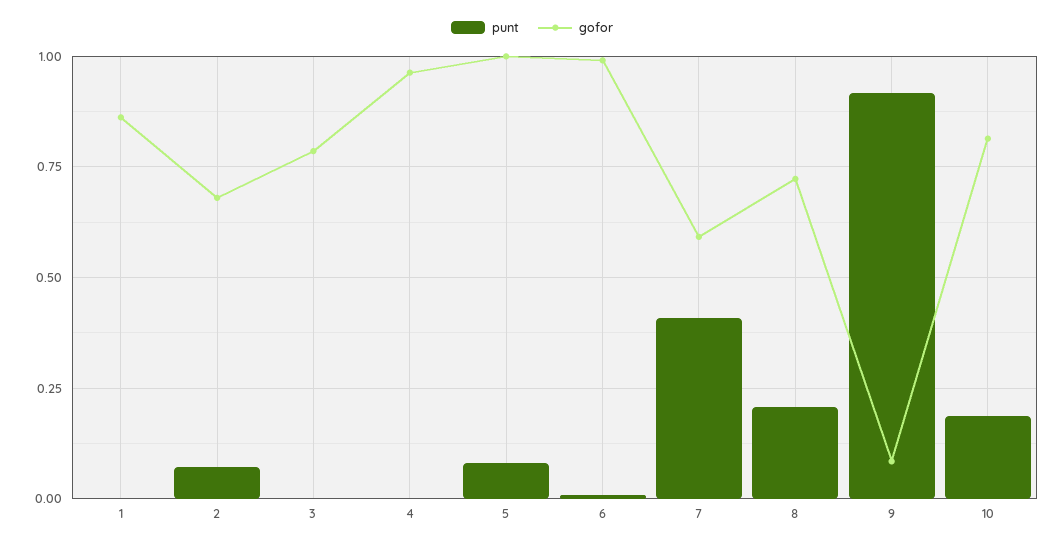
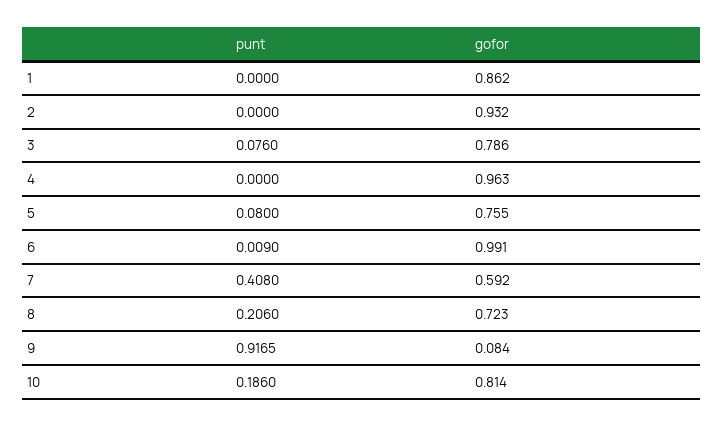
punt, 2: 0.075 -> 0
gofor, 2: 0.675 -> 0.932
punt, 3: 0 -> 0.076
gofor, 5: 1 -> 0.755

